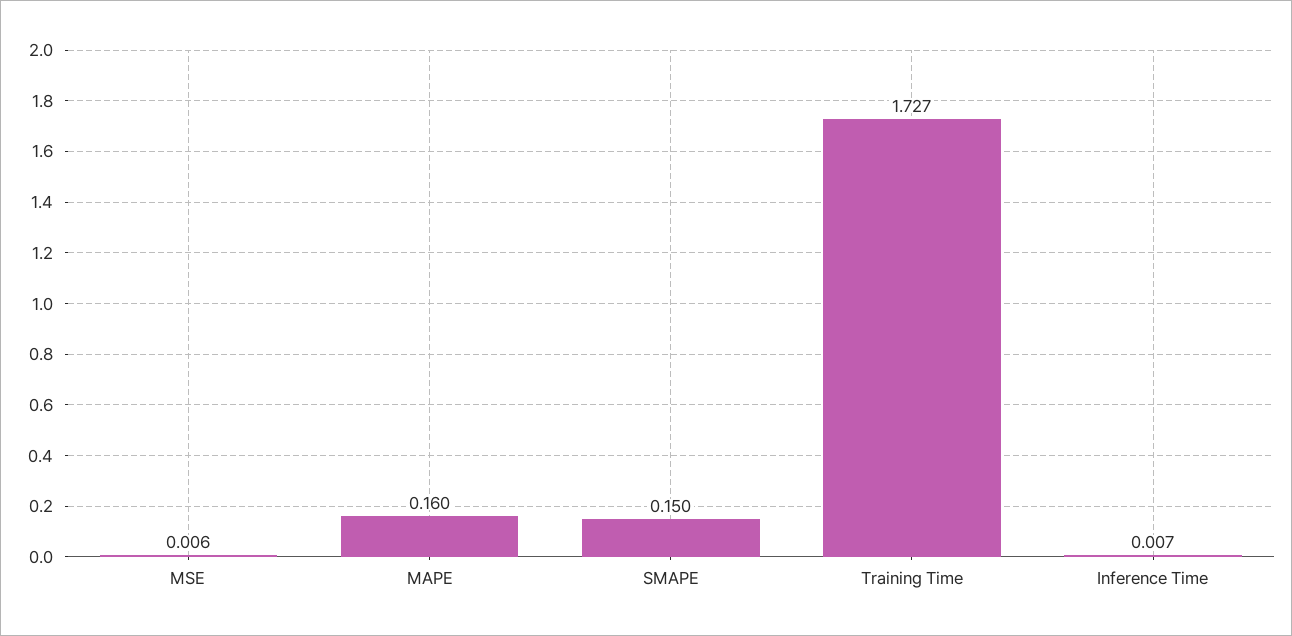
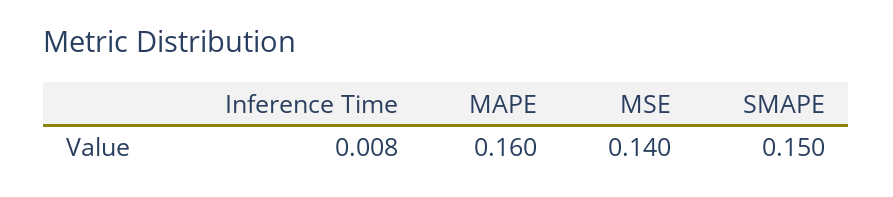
MSE: 0.006 -> 0.14
Training Time: 1.727 -> none
Inference Time: 0.007 -> 0.008

